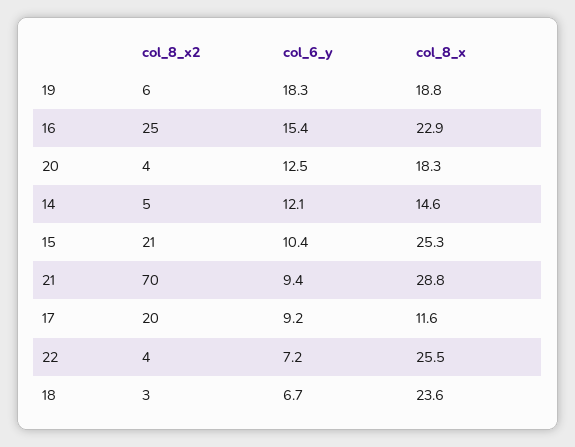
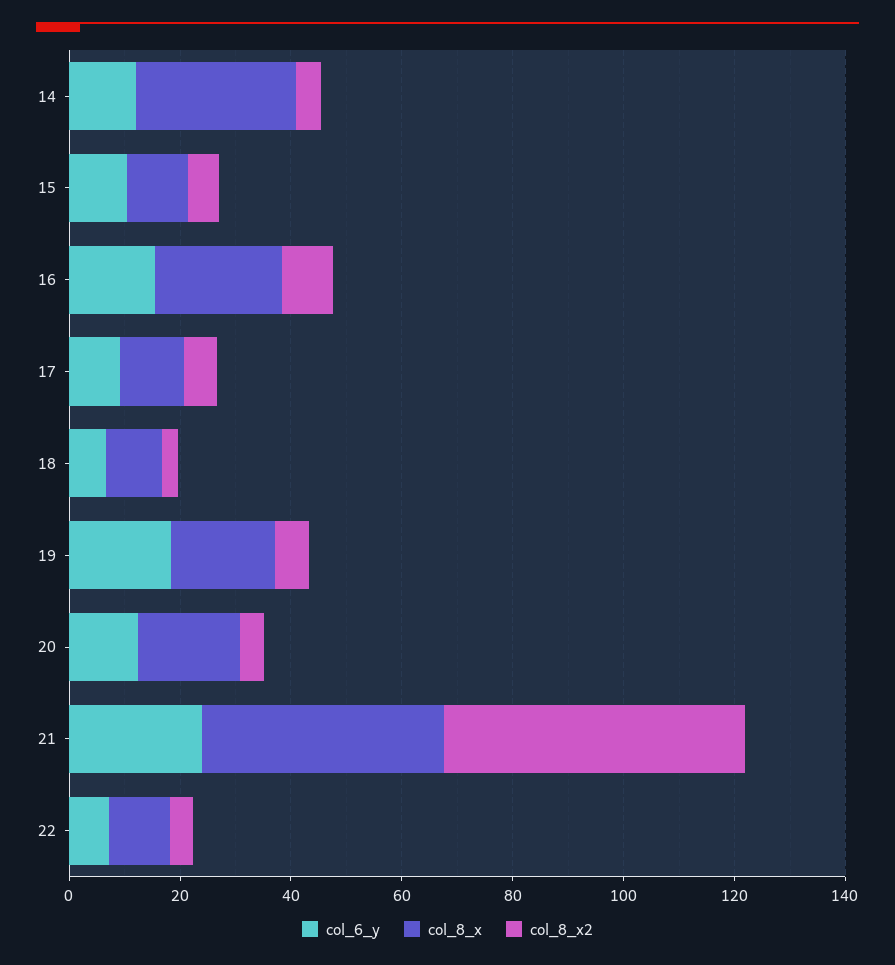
col_8_x2, 16: 25 -> 10
col_8_x, 14: 14.6 -> 30
col_8_x2, 15: 21 -> 5
col_8_x, 15: 25.3 -> 10
col_8_x2, 21: 70 -> 55
col_6_y, 21: 9.4 -> 25
col_8_x, 21: 28.8 -> 45
col_8_x2, 17: 20 -> 5
col_8_x, 22: 25.5 -> 10
col_8_x, 18: 23.6 -> 10

